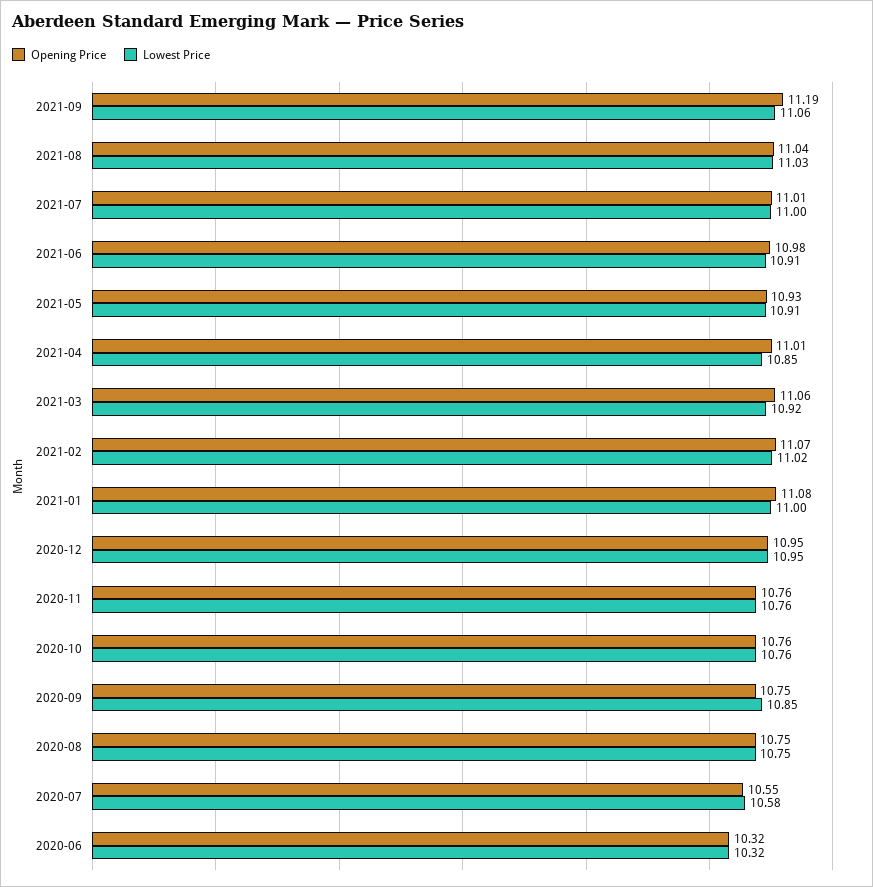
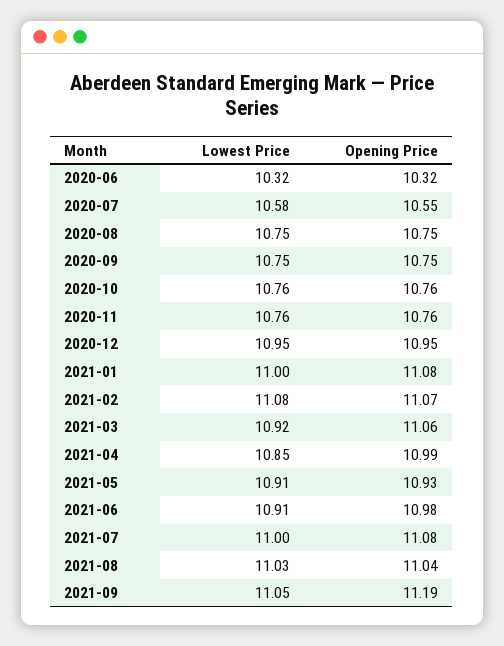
Lowest Price, 2021-09: 11.06 -> 11.05
Opening Price, 2021-07: 11.01 -> 11.08
Opening Price, 2021-04: 11.01 -> 10.99
Lowest Price, 2021-02: 11.02 -> 11.08
Lowest Price, 2020-09: 10.85 -> 10.75

